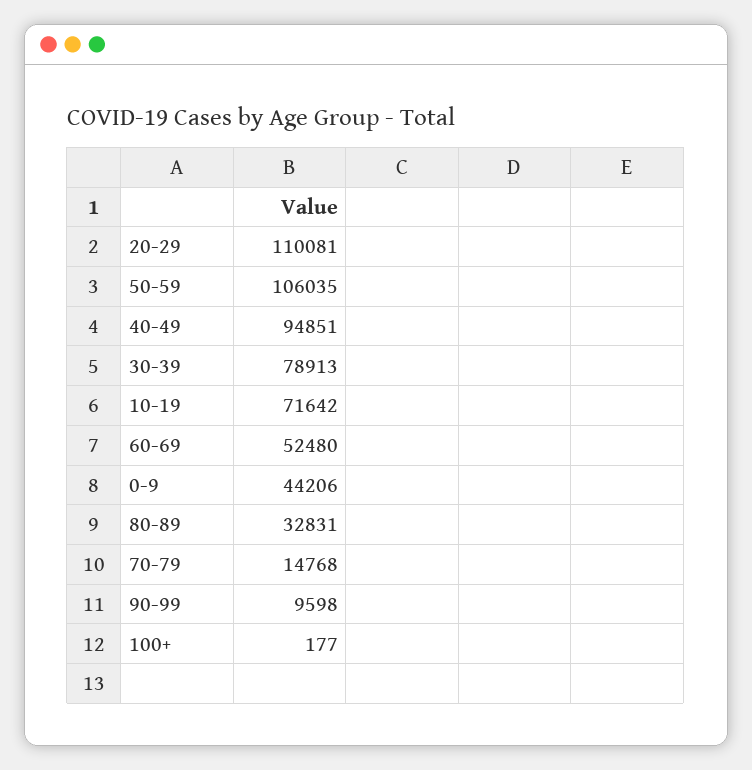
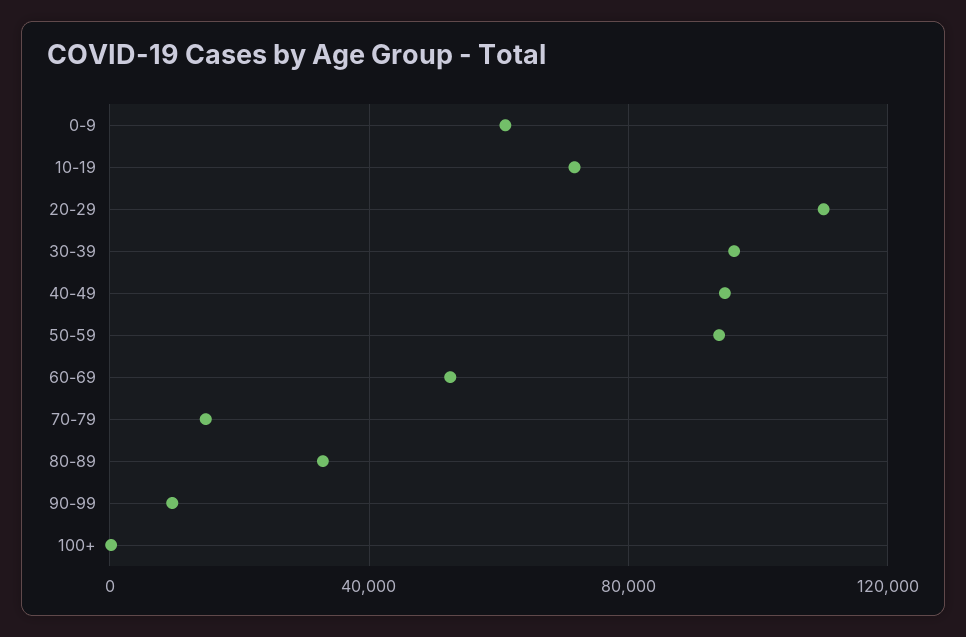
50-59: 106035 -> 95000
30-39: 78913 -> 95000
0-9: 44206 -> 60000

